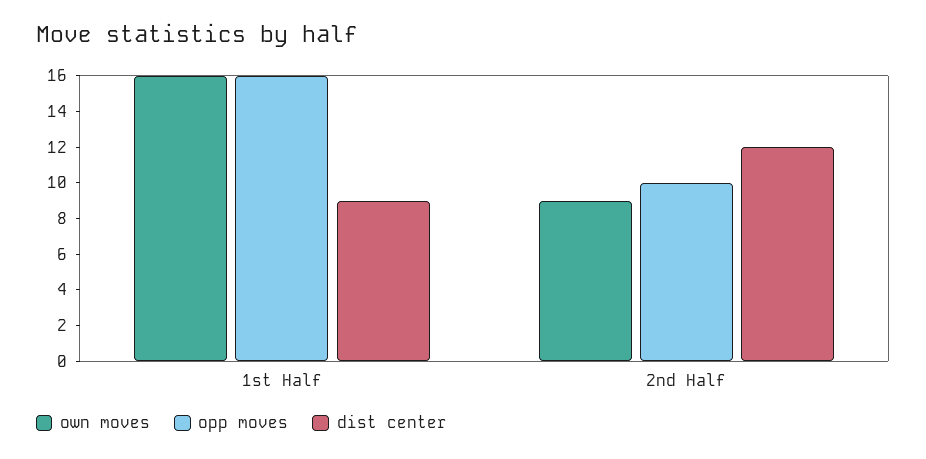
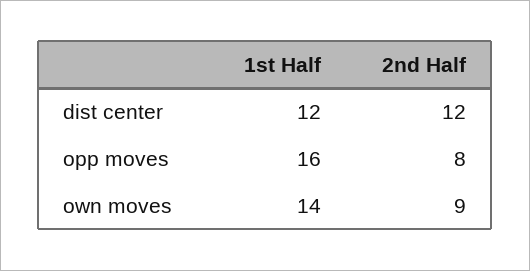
own moves, 1st Half: 16 -> 14
dist center, 1st Half: 9 -> 12
opp moves, 2nd Half: 10 -> 8

